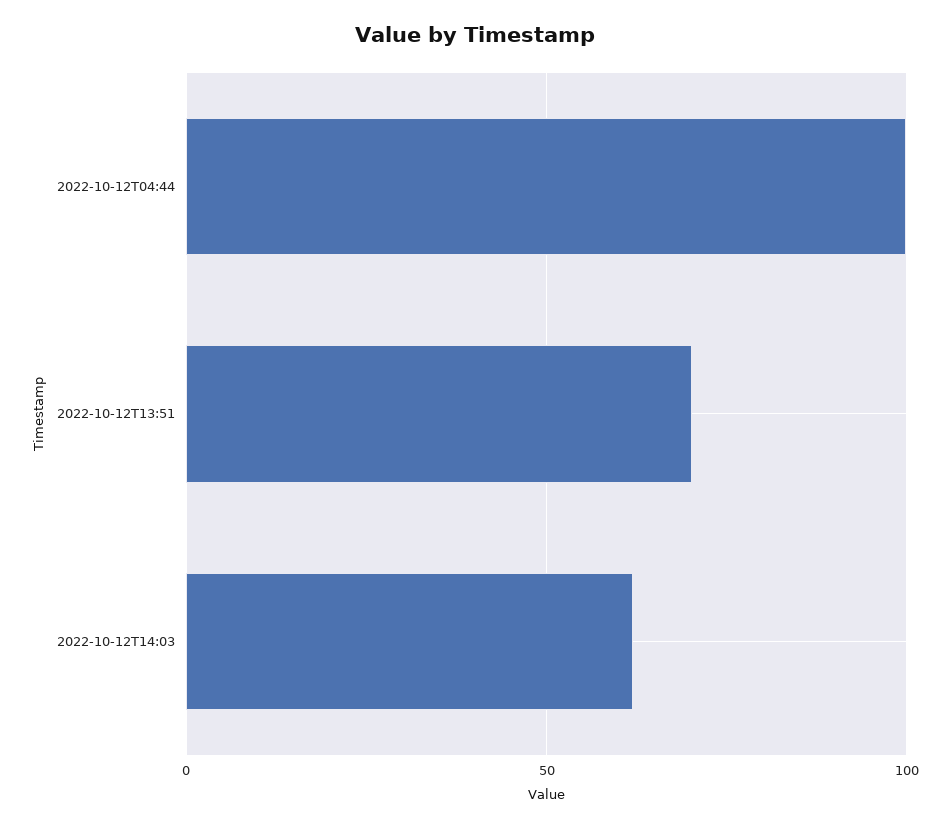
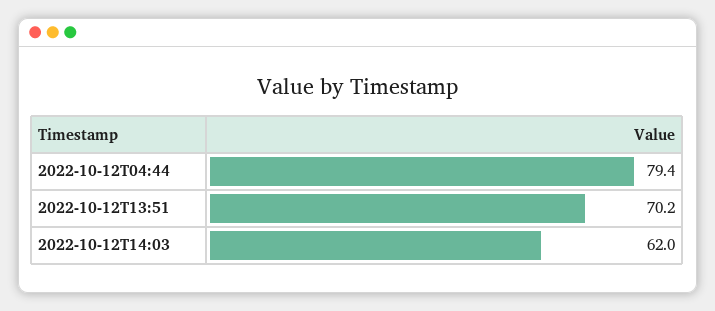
2022-10-12T04:44: 100 -> 79.4

